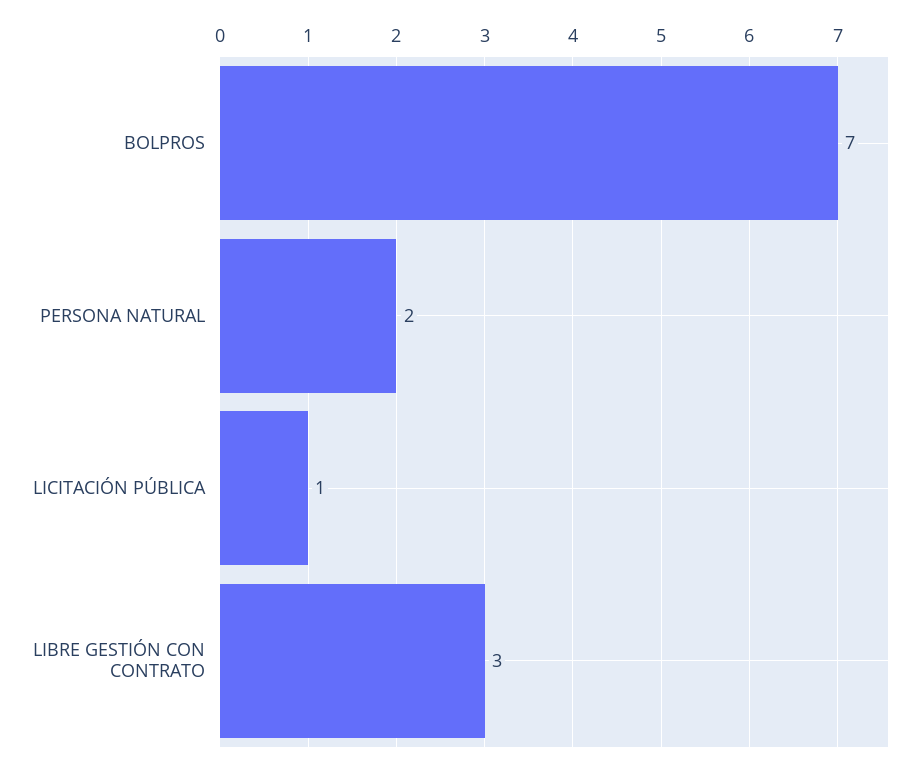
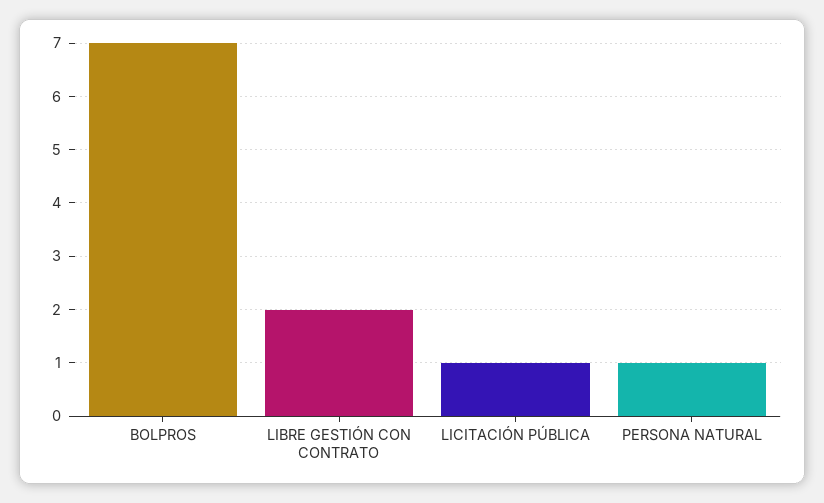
PERSONA NATURAL: 2 -> 1
LIBRE GESTIÓN CON CONTRATO: 3 -> 2

